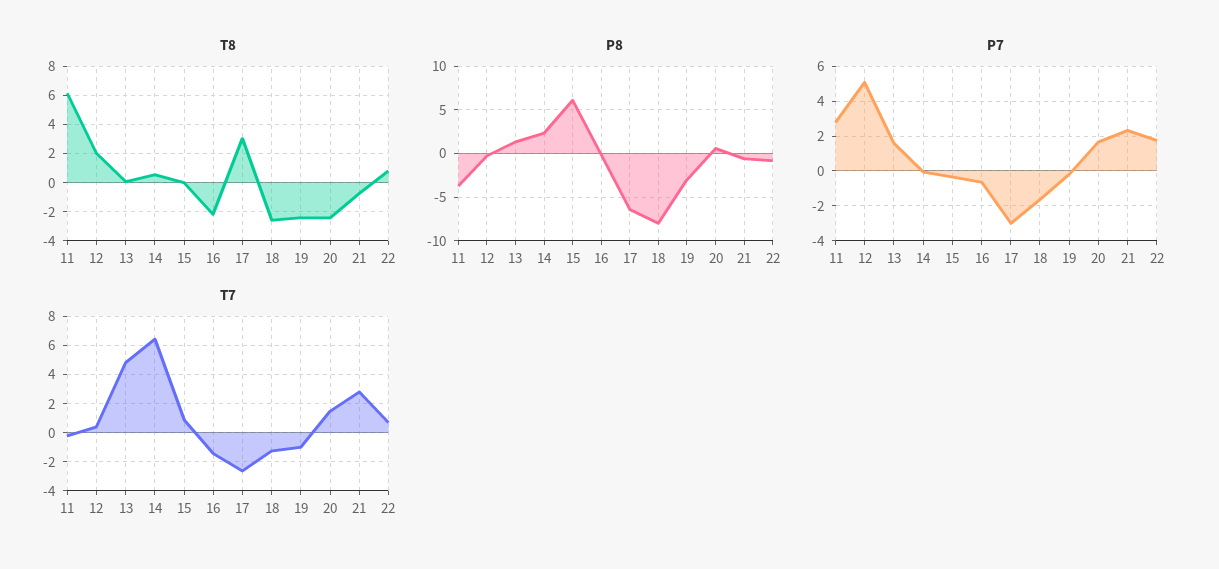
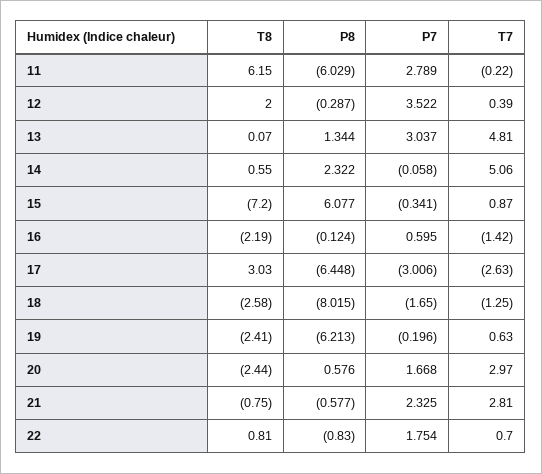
T8, 15: 0 -> -7.2
P8, 11: -4 -> -6.029
P8, 19: -3 -> -6.213
P7, 12: 5 -> 3.522
P7, 13: 1.5 -> 3.037
P7, 16: -0.5 -> 0.595
T7, 14: 6.5 -> 5.06
T7, 19: -1 -> 0.63
T7, 20: 1.5 -> 2.97

